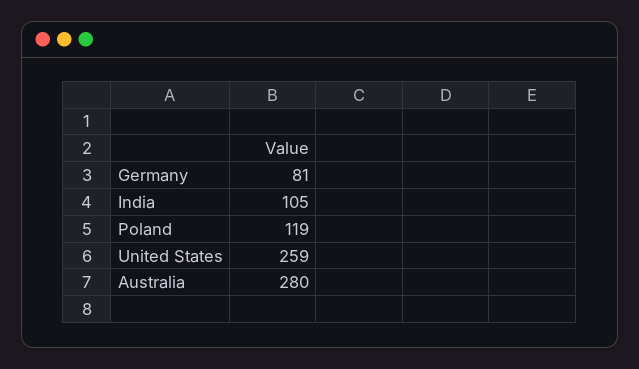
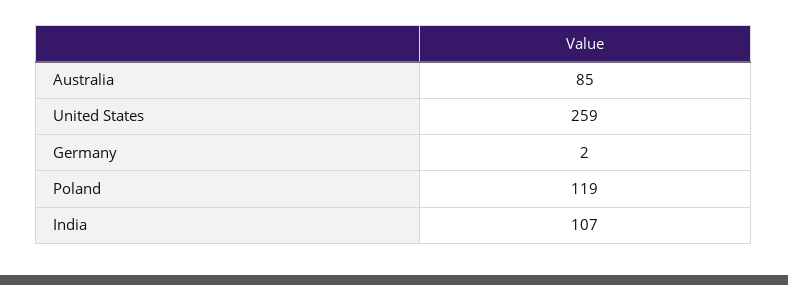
Germany: 81 -> 2
India: 105 -> 107
Australia: 280 -> 85

